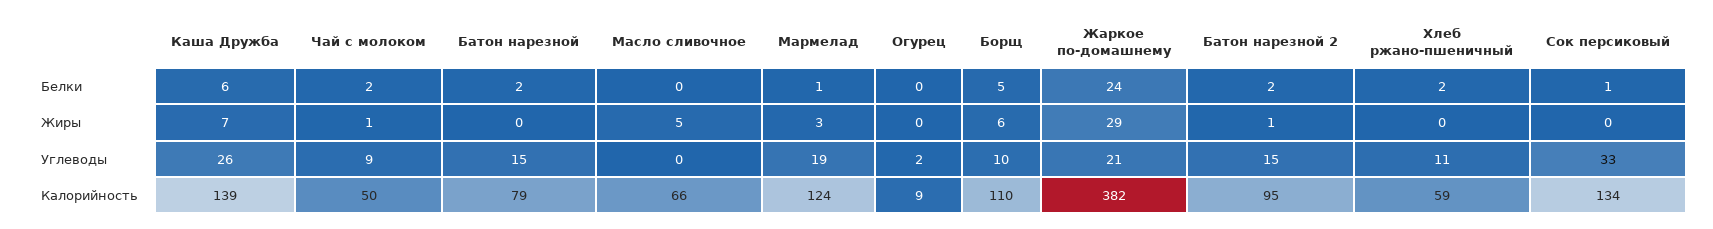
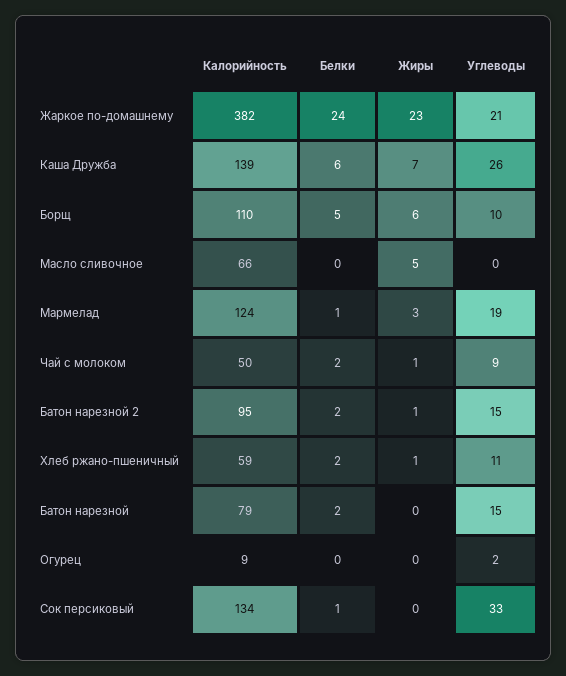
Жаркое по-домашнему, Жиры: 29 -> 23
Хлеб ржано-пшеничный, Жиры: 0 -> 1

